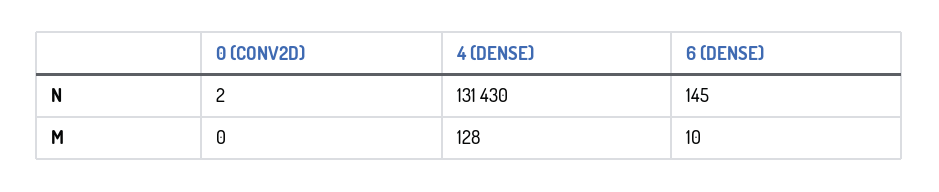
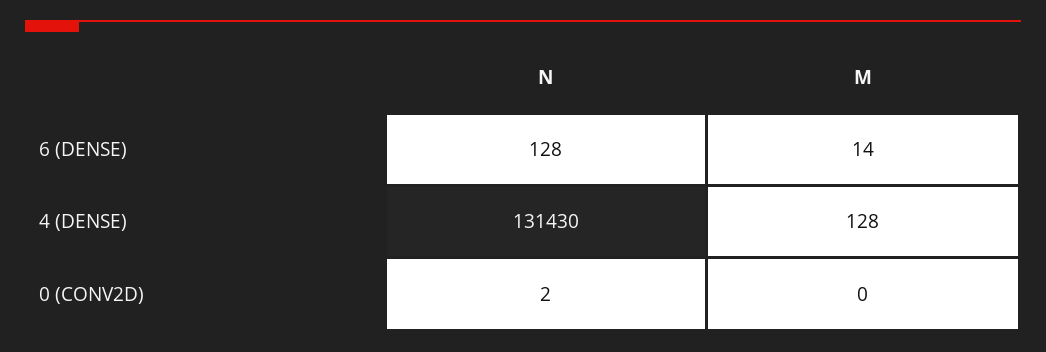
6 (DENSE), N: 145 -> 128
6 (DENSE), M: 10 -> 14

